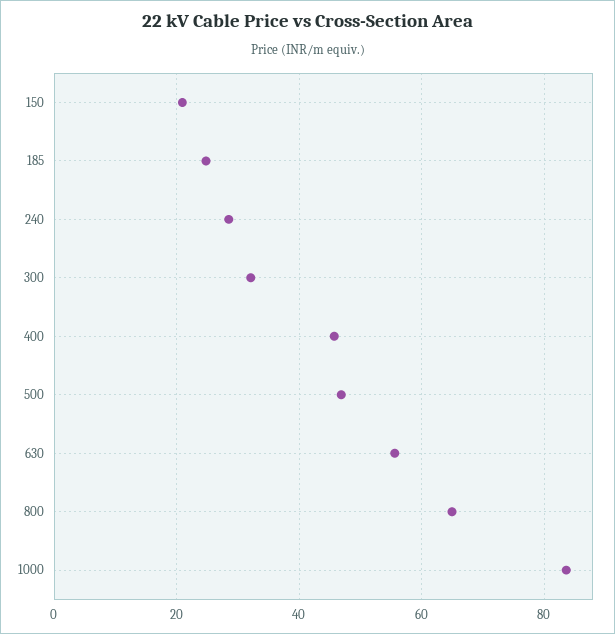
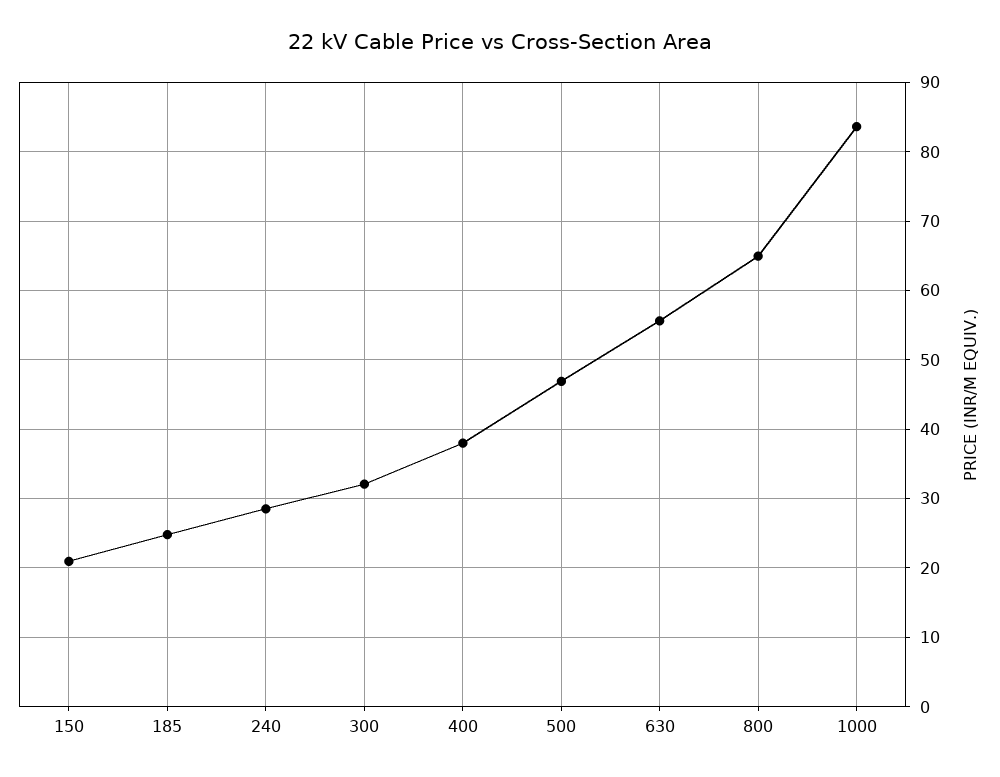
400: 46 -> 38

